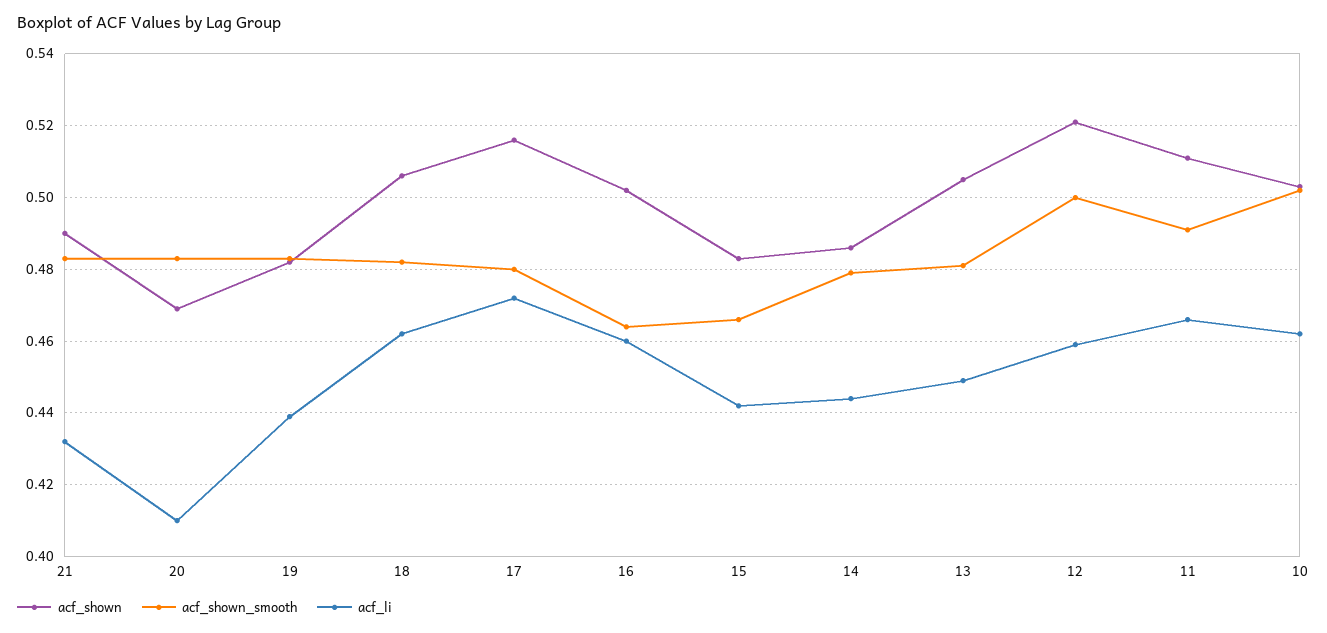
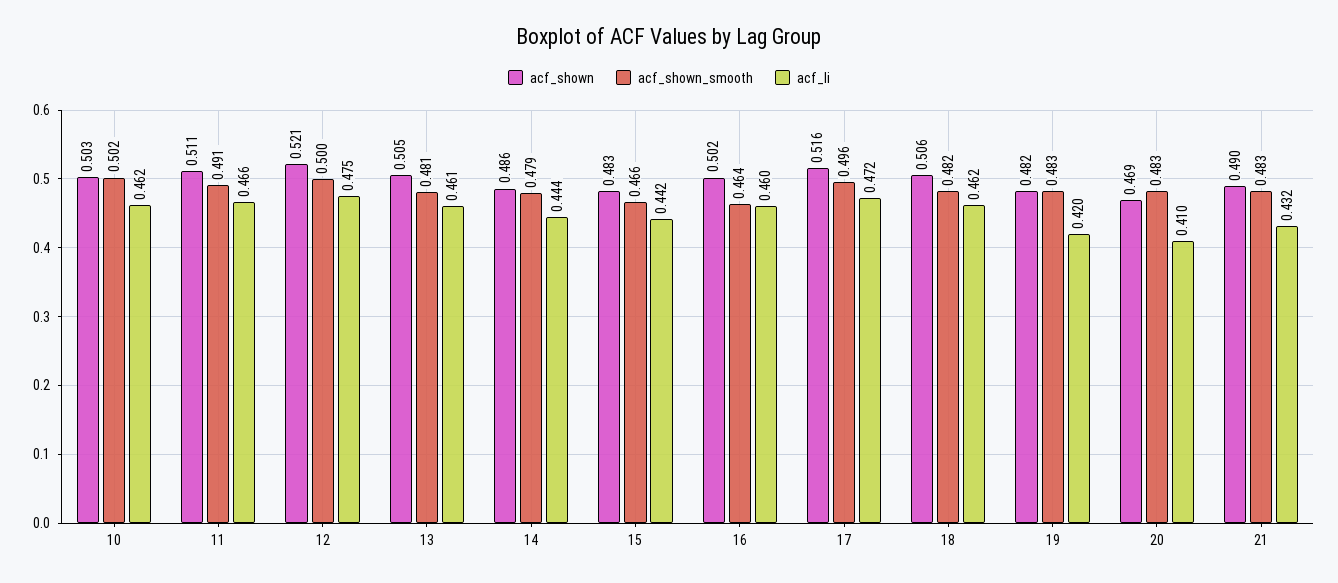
acf_li, 19: 0.44 -> 0.42
acf_shown_smooth, 17: 0.48 -> 0.496
acf_li, 13: 0.45 -> 0.461
acf_li, 12: 0.46 -> 0.475

